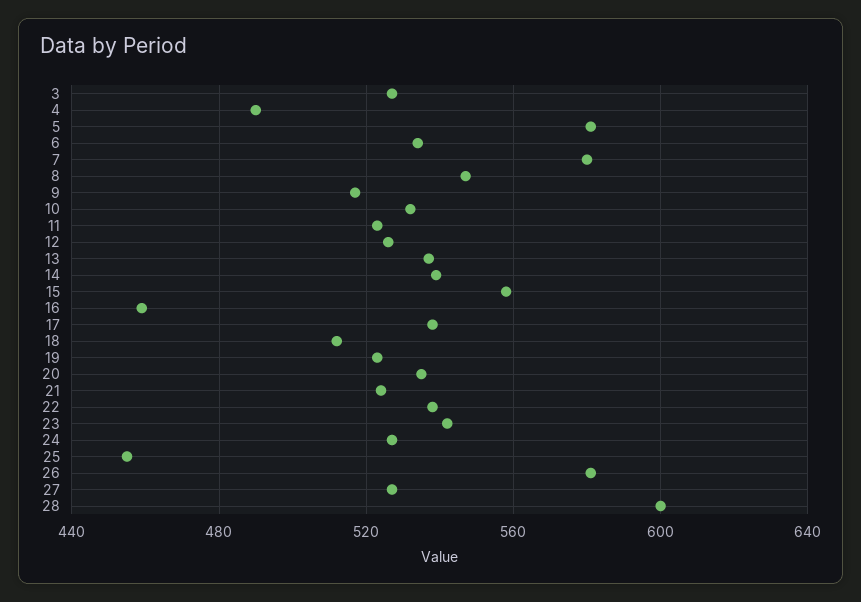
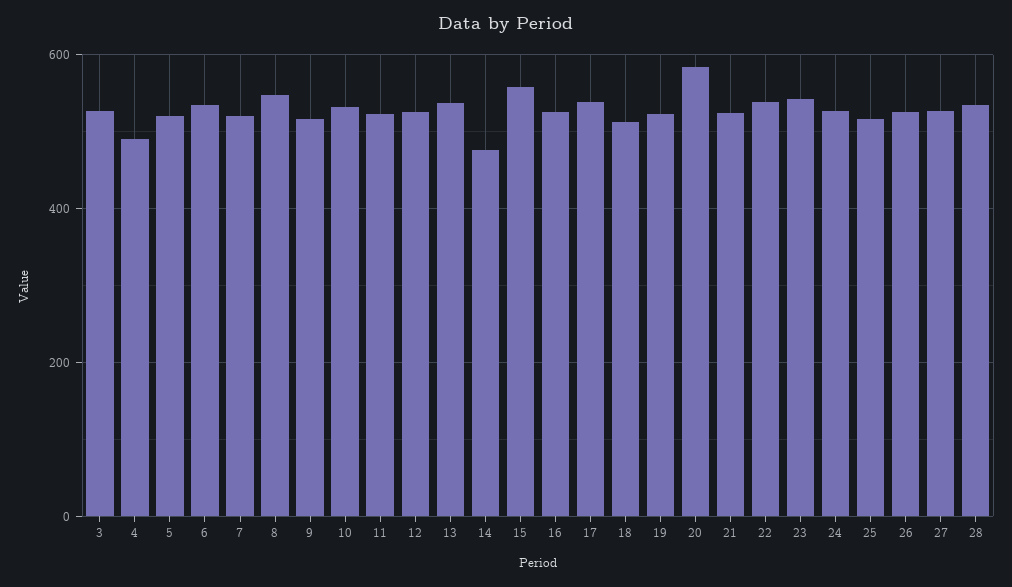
5: 580 -> 520
7: 580 -> 520
14: 540 -> 480
16: 460 -> 520
20: 535 -> 580
25: 455 -> 520
26: 580 -> 520
28: 600 -> 540

